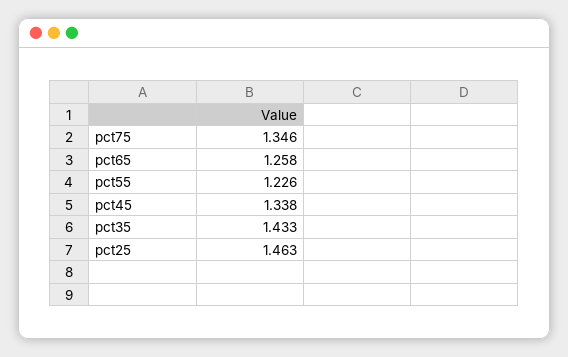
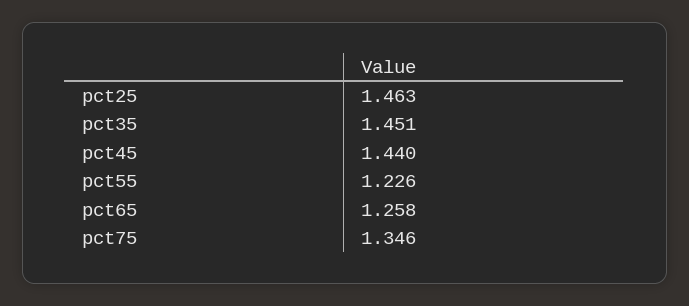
pct45: 1.338 -> 1.44
pct35: 1.433 -> 1.451

